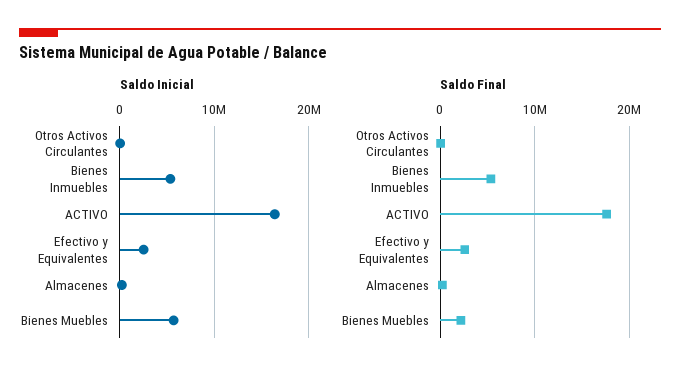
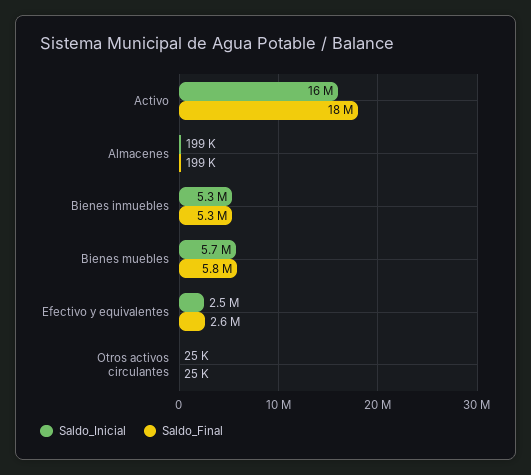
Saldo Final, Bienes Muebles: 2000000 -> 5800000

